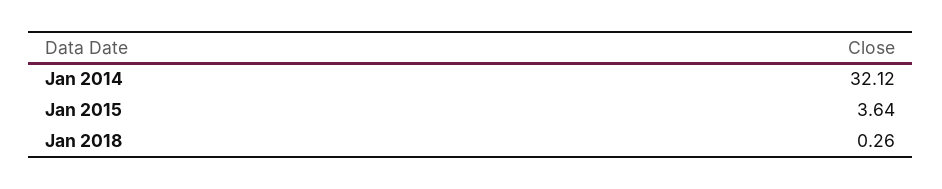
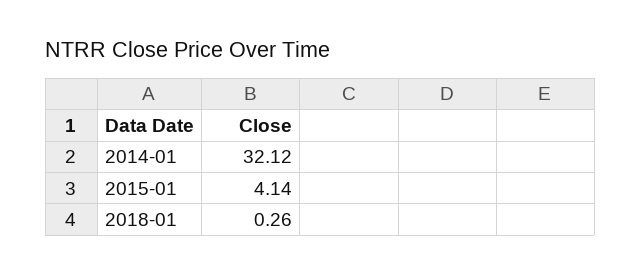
Jan 2015: 3.64 -> 4.14

